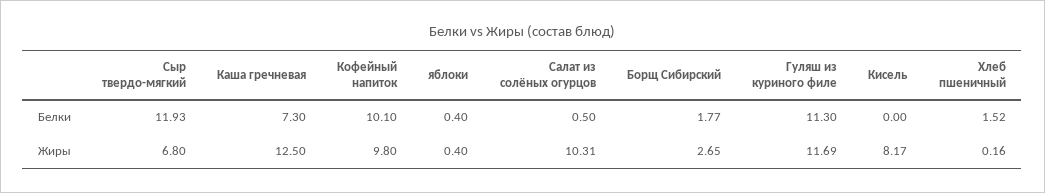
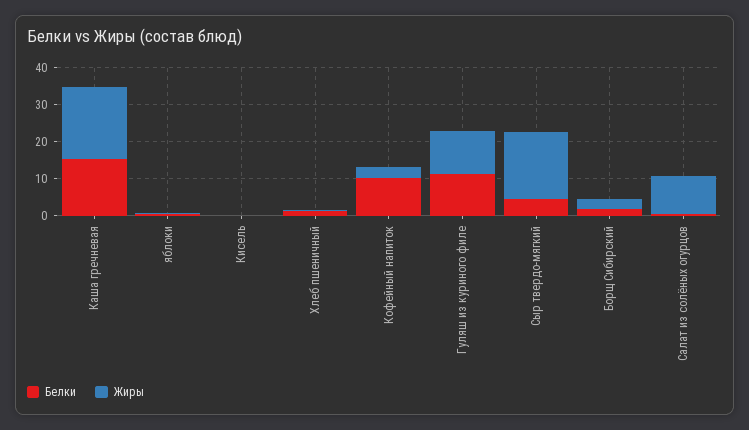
Белки, Сыр твердо-мягкий: 11.93 -> 5
Белки, Каша гречневая: 7.3 -> 15
Жиры, Сыр твердо-мягкий: 6.8 -> 17.5
Жиры, Каша гречневая: 12.5 -> 20
Жиры, Кофейный напиток: 9.8 -> 2.5
Жиры, Кисель: 8.17 -> 0

